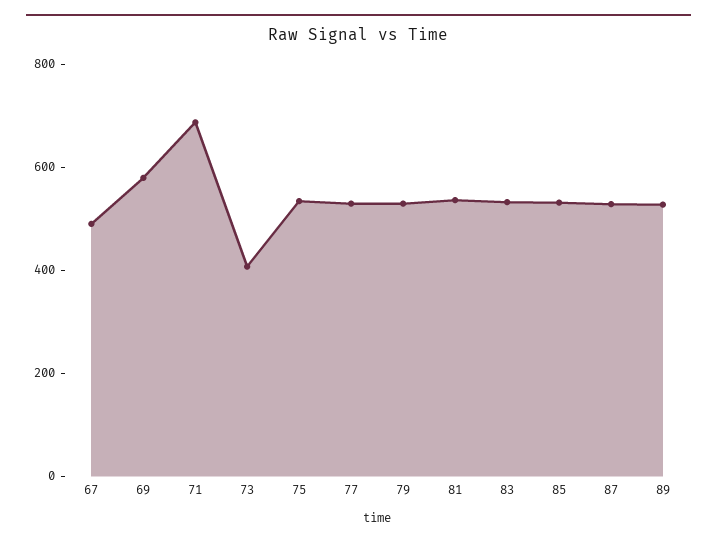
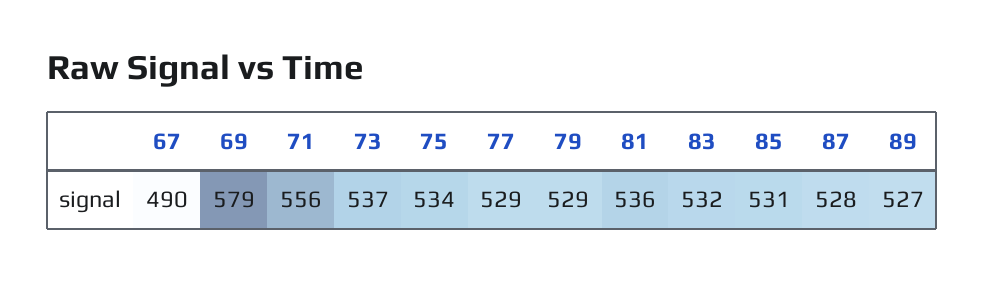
71: 700 -> 556
73: 400 -> 537

